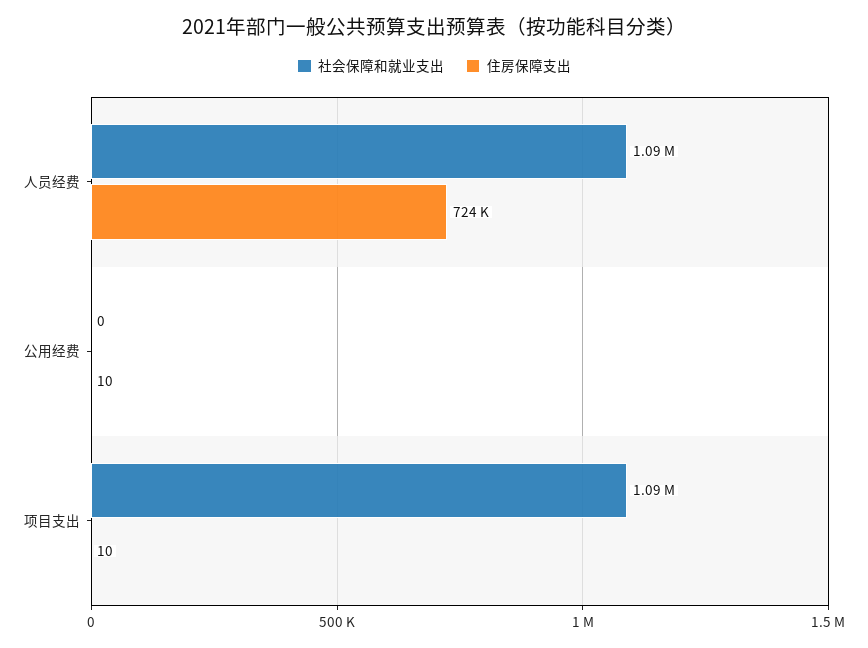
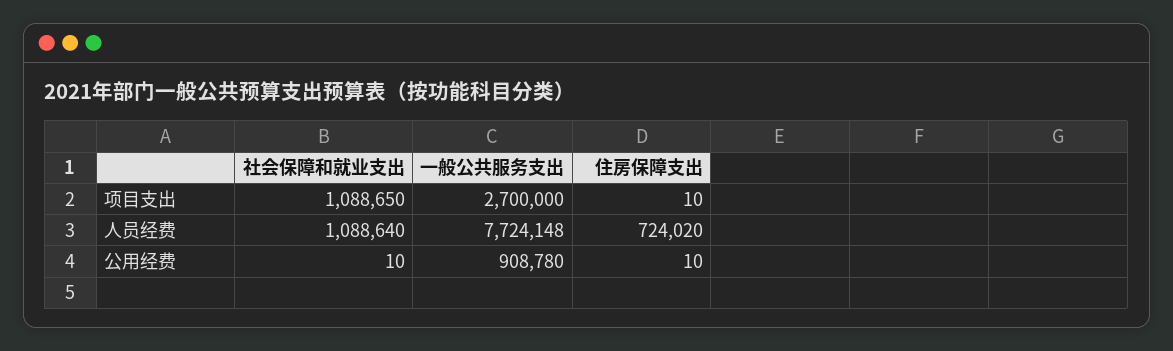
社会保障和就业支出, 公用经费: 0 -> 10
一般公共服务支出, 项目支出: none -> 2700000
一般公共服务支出, 人员经费: none -> 7724148
一般公共服务支出, 公用经费: none -> 908780

